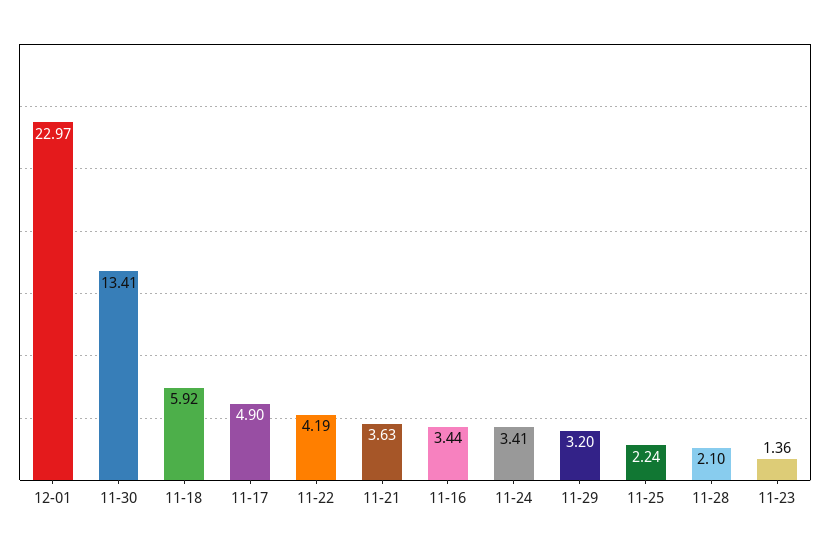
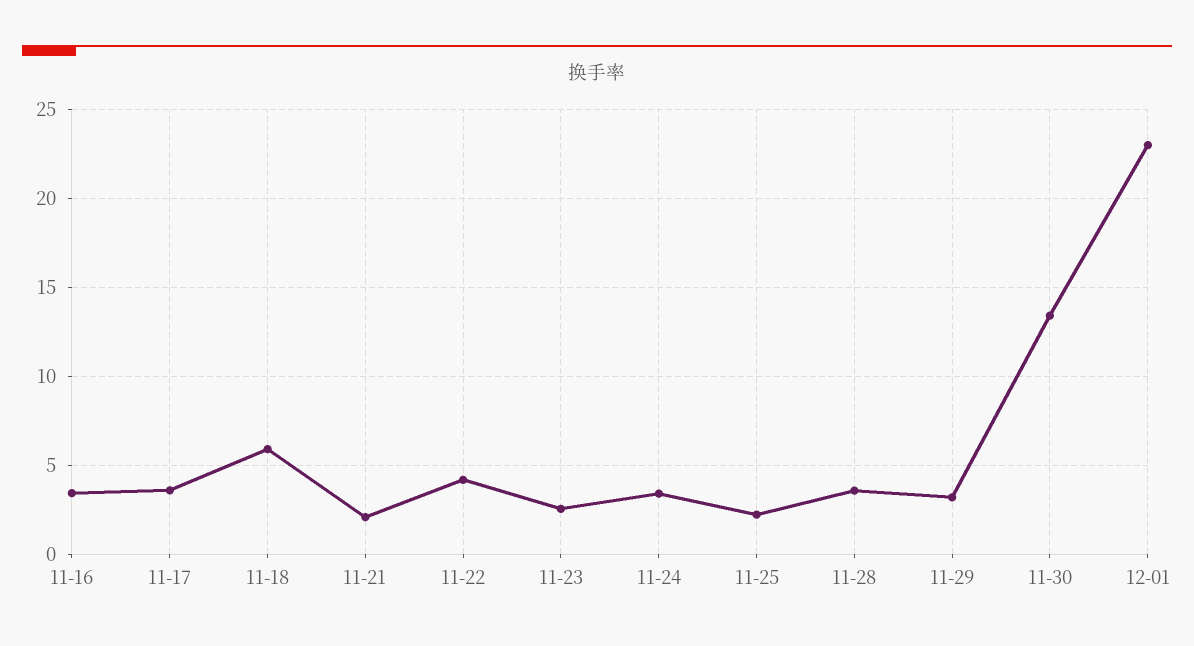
11-17: 4.9 -> 3.5
11-21: 3.63 -> 2
11-28: 2.1 -> 3.5
11-23: 1.36 -> 2.5

